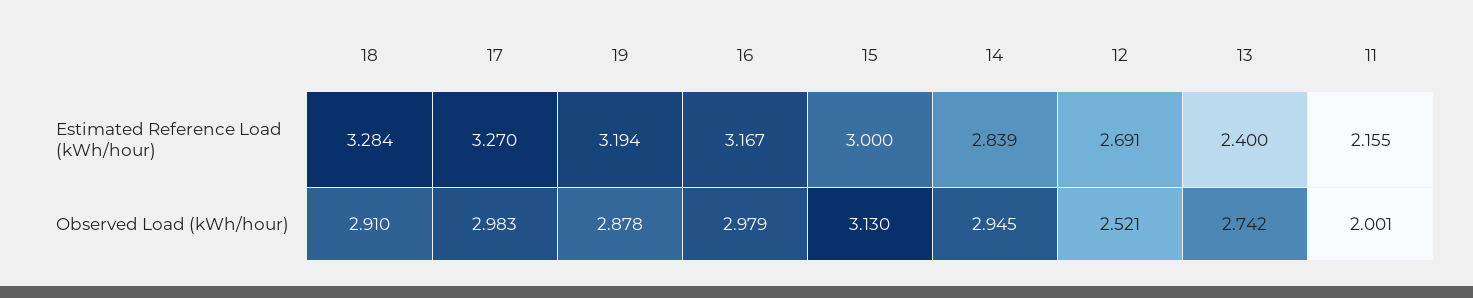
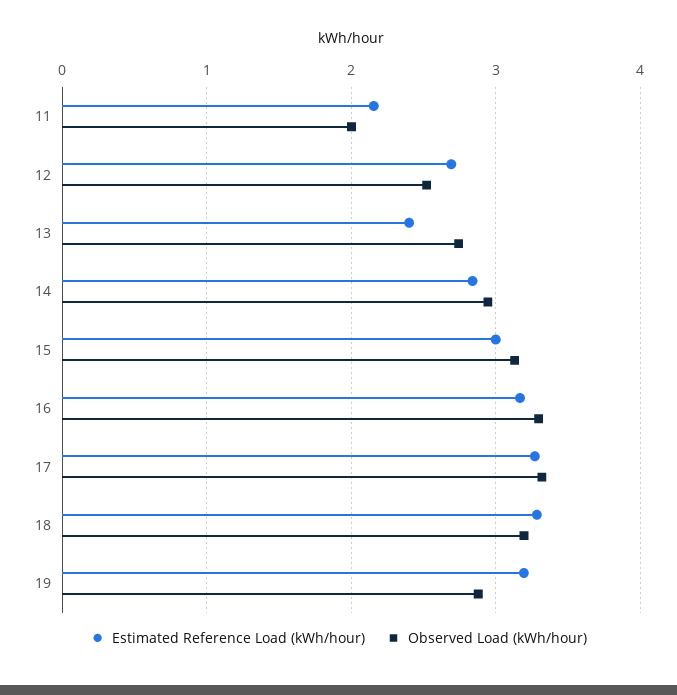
Observed Load (kWh/hour), 18: 2.91 -> 3.2
Observed Load (kWh/hour), 17: 2.983 -> 3.3
Observed Load (kWh/hour), 16: 2.979 -> 3.3

